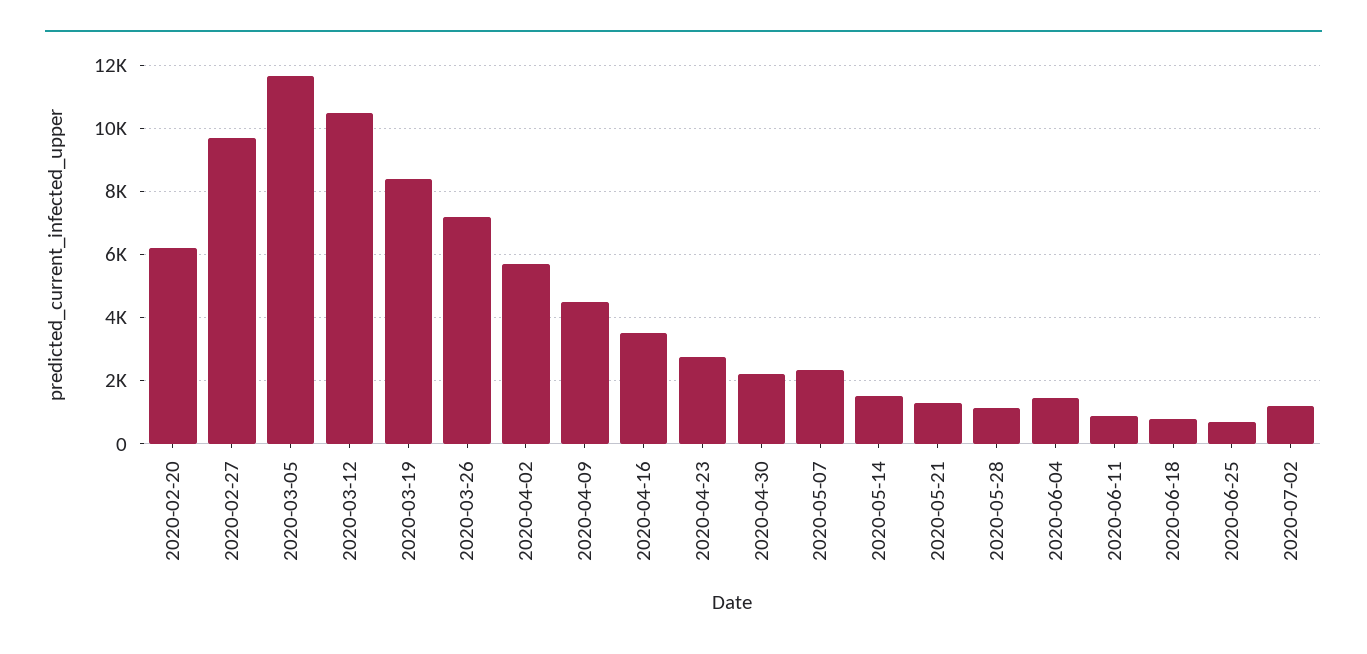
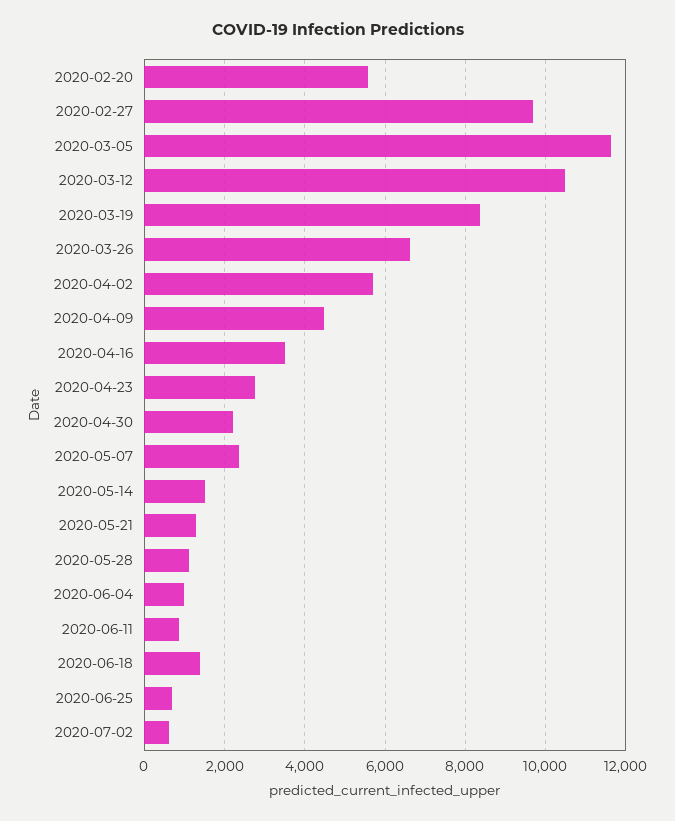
2020-02-20: 6200 -> 5600
2020-03-26: 7200 -> 6600
2020-06-04: 1400 -> 1000
2020-06-18: 800 -> 1400
2020-07-02: 1200 -> 600

